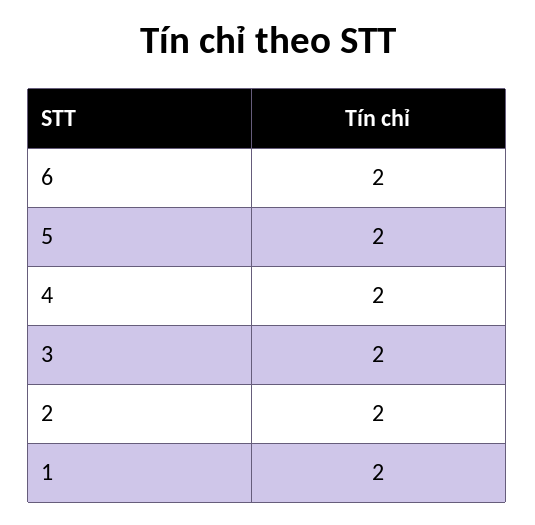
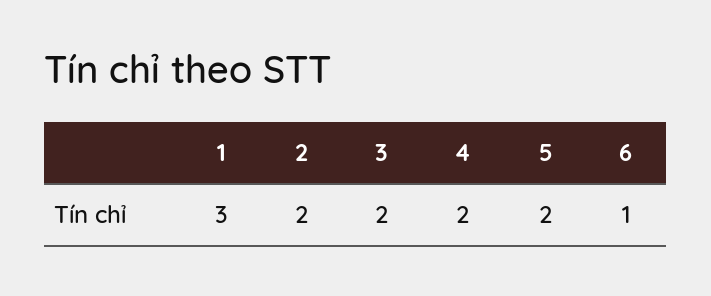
6: 2 -> 1
1: 2 -> 3

